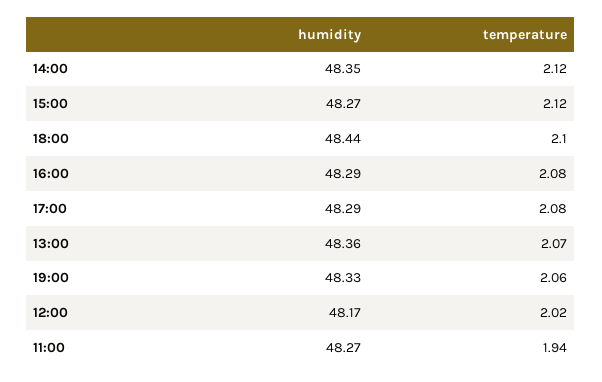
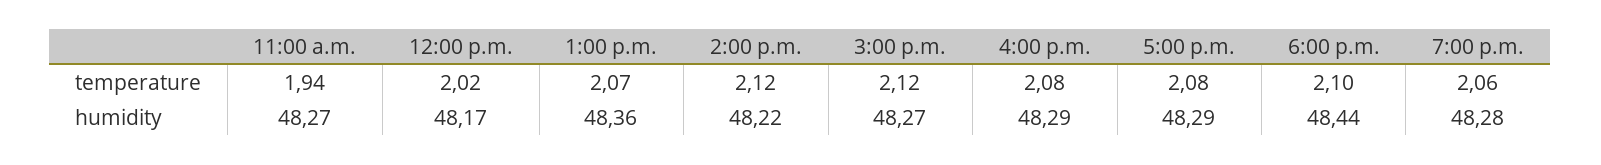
humidity, 14:00: 48.35 -> 48.22
humidity, 19:00: 48.33 -> 48.28

